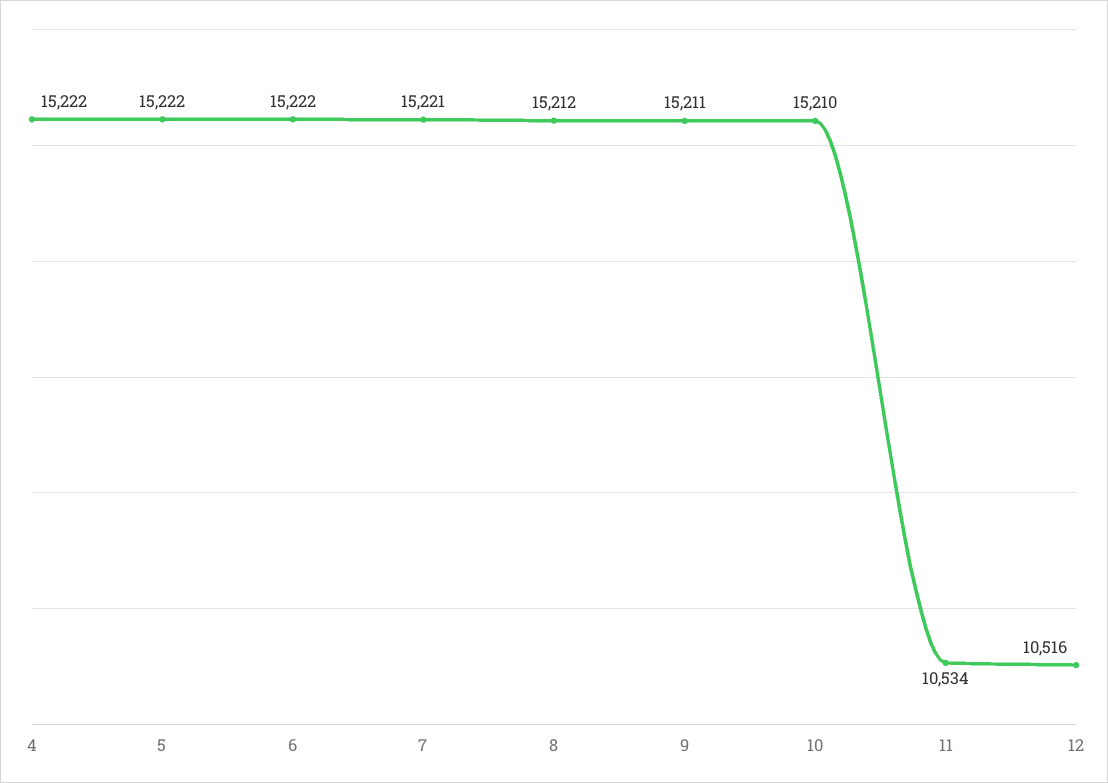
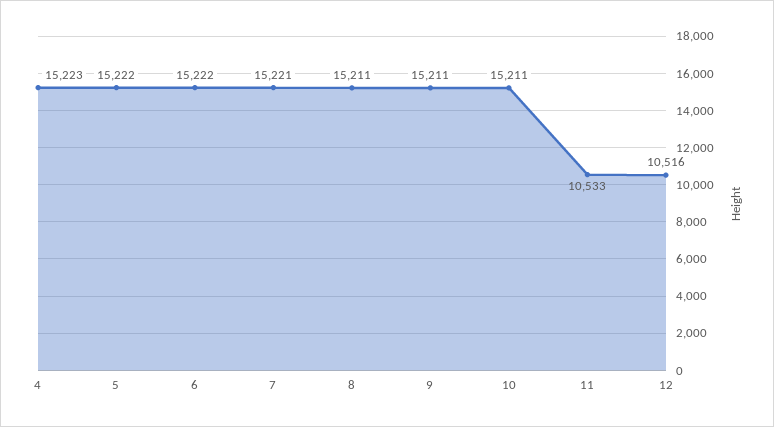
4: 15222 -> 15223
8: 15212 -> 15211
10: 15210 -> 15211
11: 10534 -> 10533

